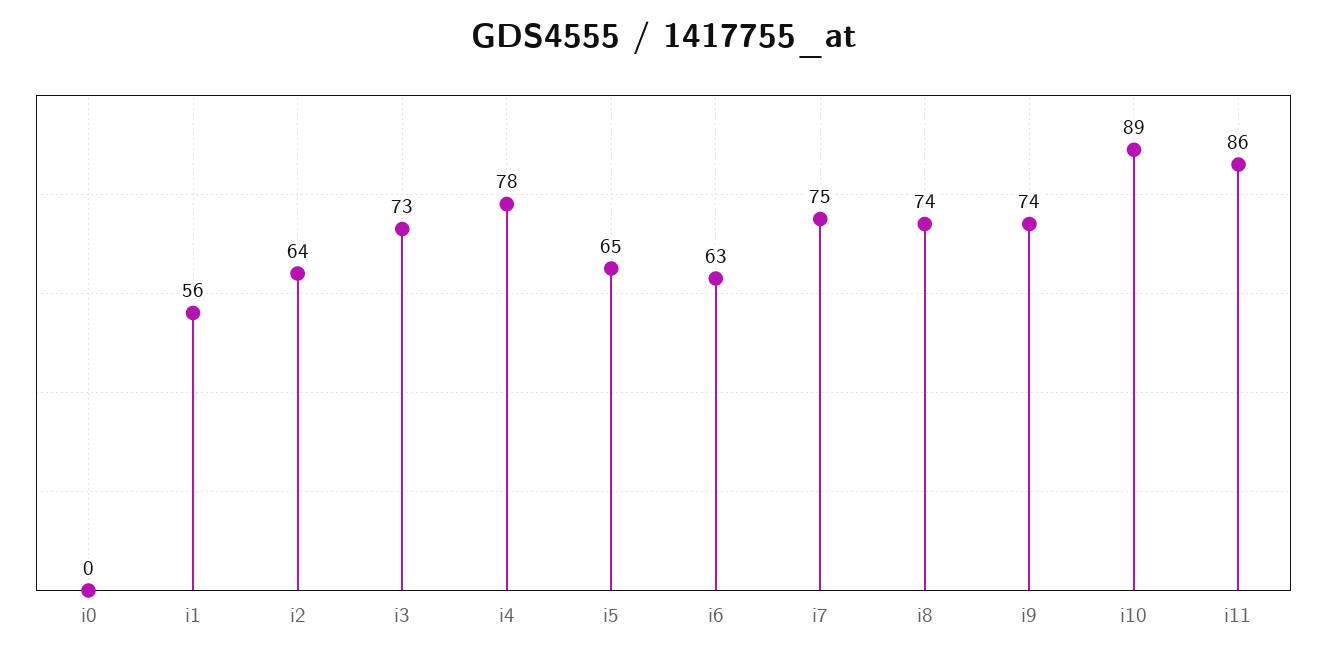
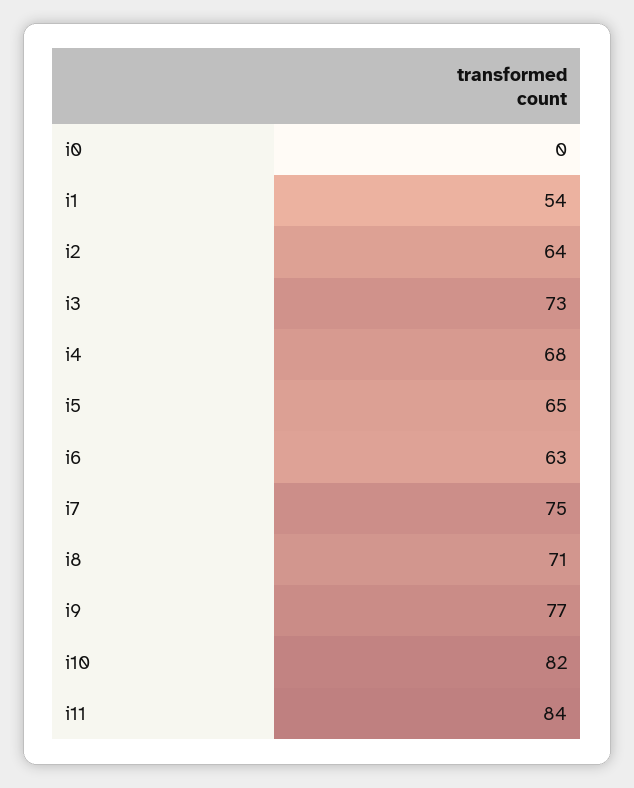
i1: 56 -> 54
i4: 78 -> 68
i8: 74 -> 71
i9: 74 -> 77
i10: 89 -> 82
i11: 86 -> 84

